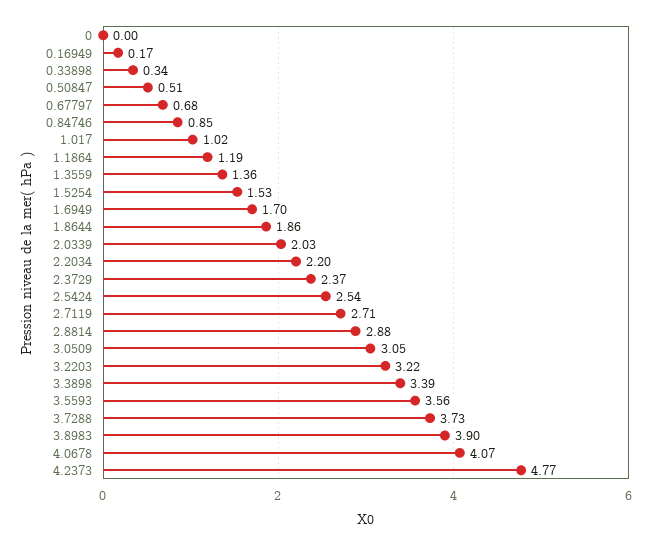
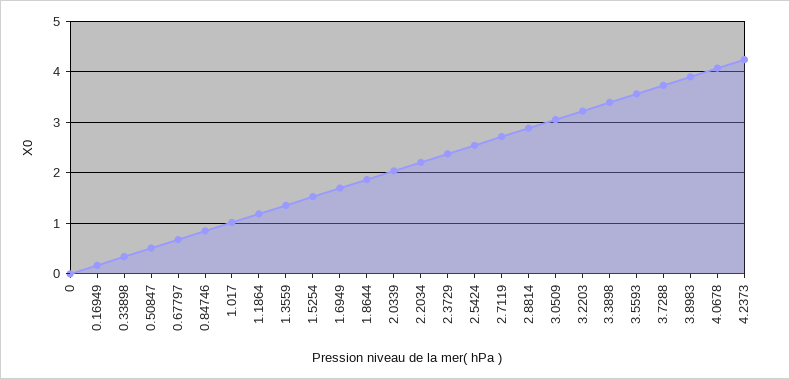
4.2373: 4.77 -> 4.2

